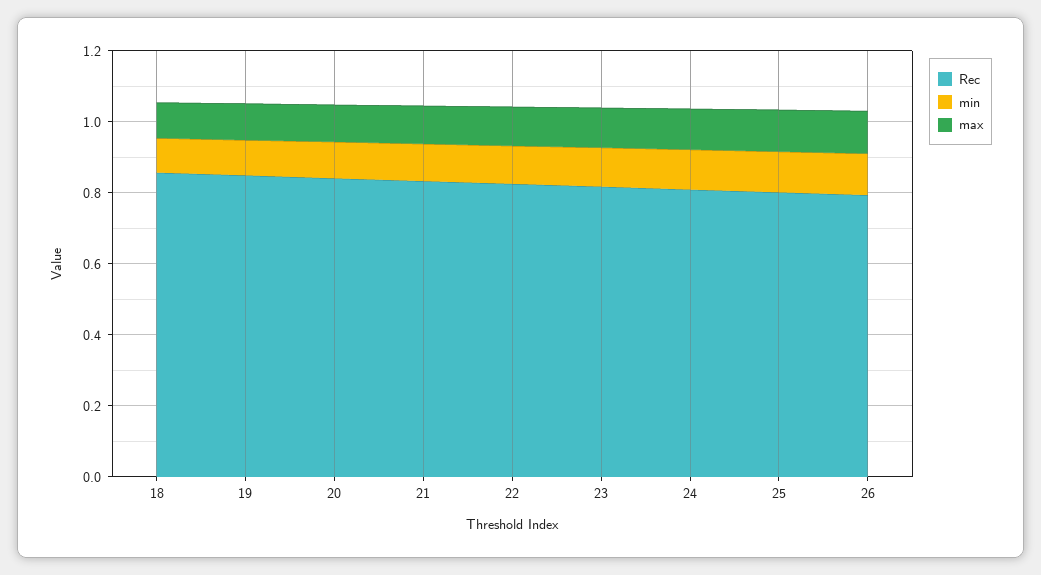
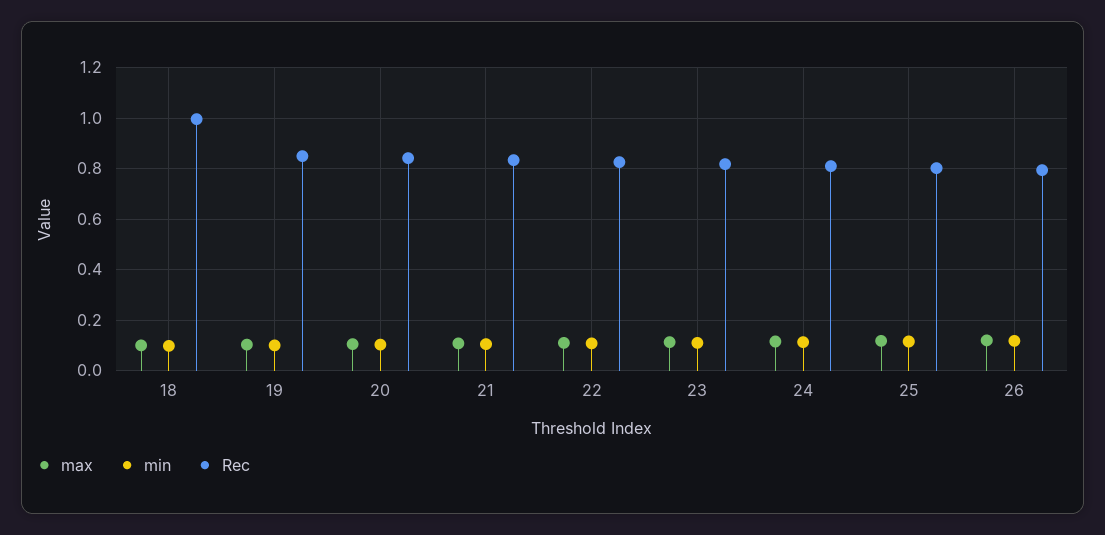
Rec, 18: 0.85 -> 1

